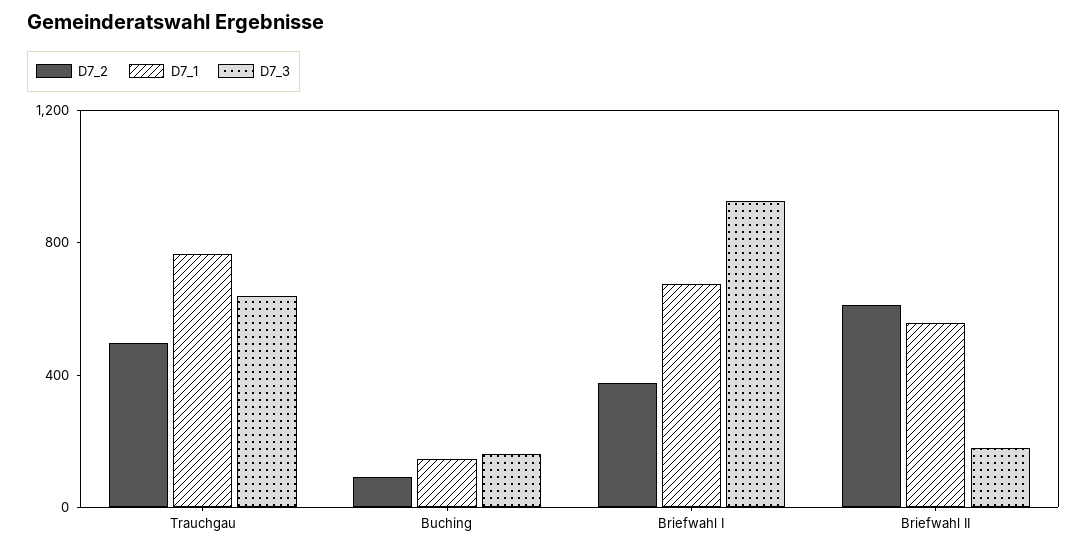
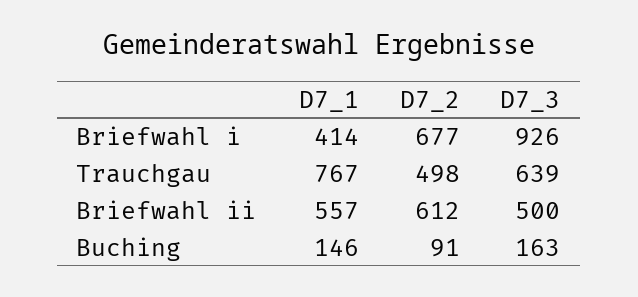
D7_2, Briefwahl I: 400 -> 677
D7_1, Briefwahl I: 700 -> 414
D7_3, Briefwahl II: 200 -> 500

